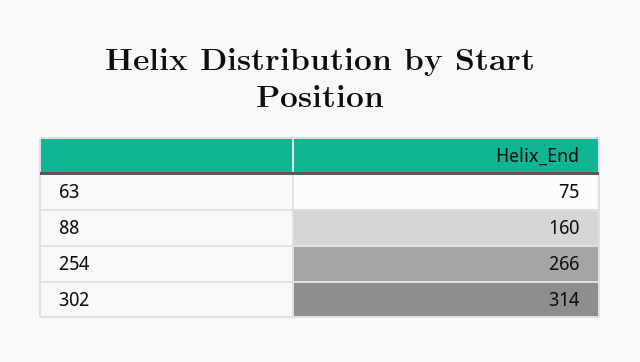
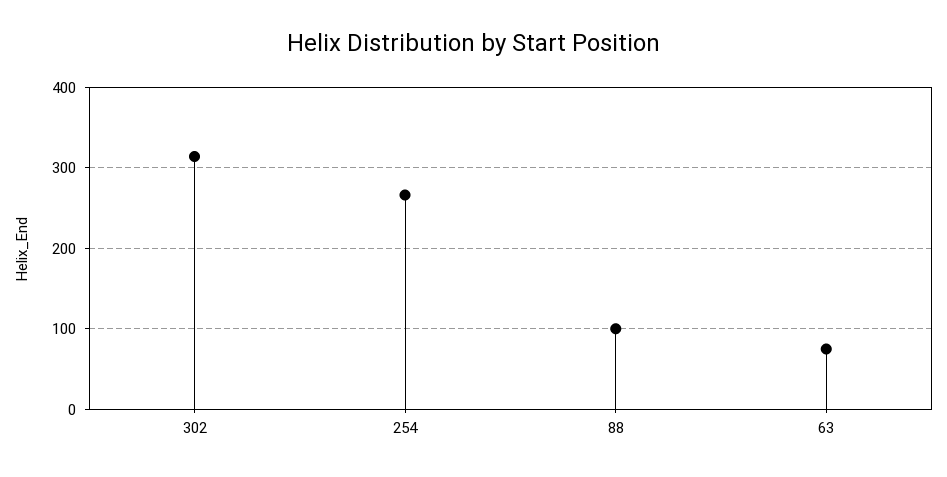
88: 160 -> 100

